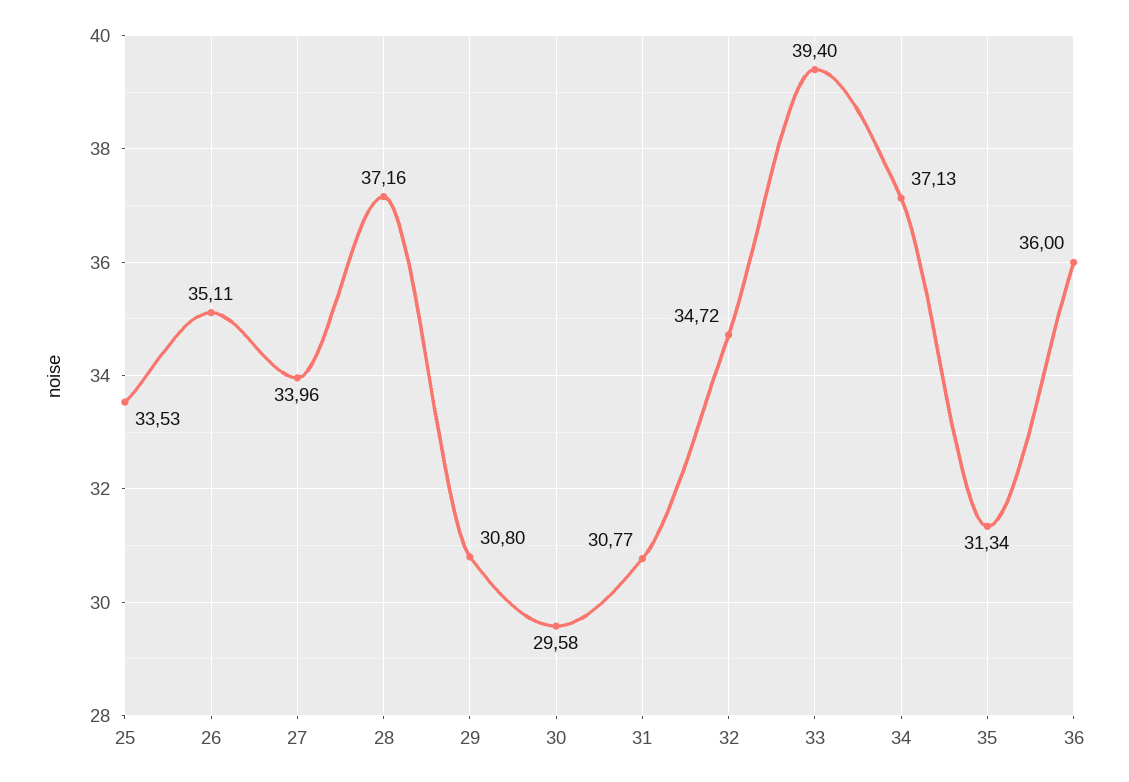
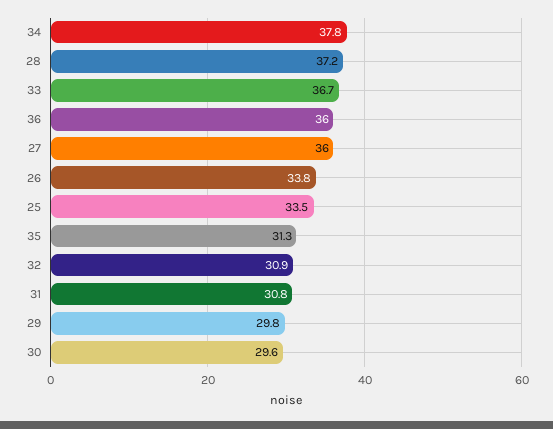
26: 35.11 -> 33.8
27: 33.96 -> 36
29: 30.8 -> 29.8
32: 34.72 -> 30.9
33: 39.4 -> 36.7
34: 37.13 -> 37.8

